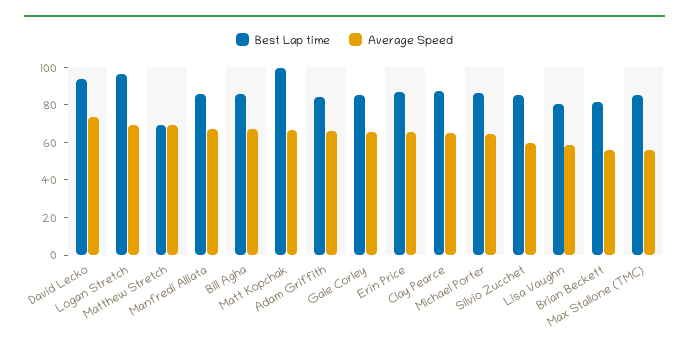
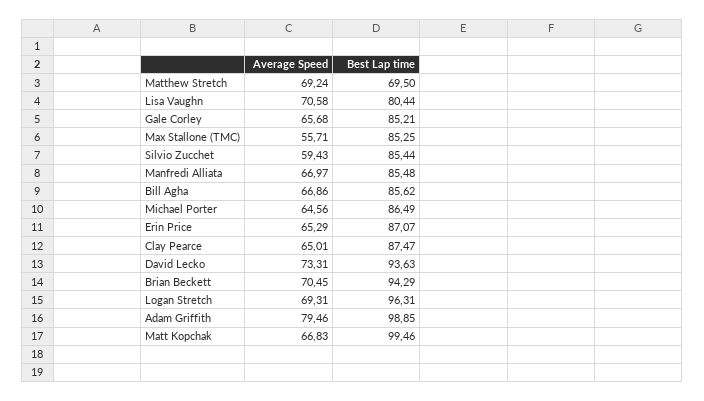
Best Lap time, Adam Griffith: 85 -> 98.85
Average Speed, Adam Griffith: 65 -> 79.46
Average Speed, Lisa Vaughn: 60 -> 70.58
Best Lap time, Brian Beckett: 80 -> 94.29
Average Speed, Brian Beckett: 55 -> 70.45

